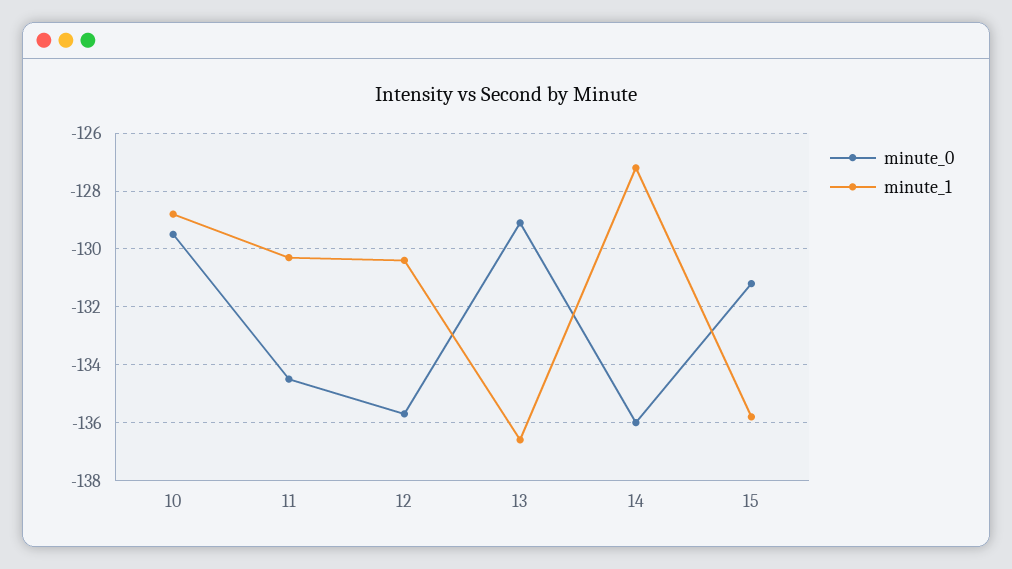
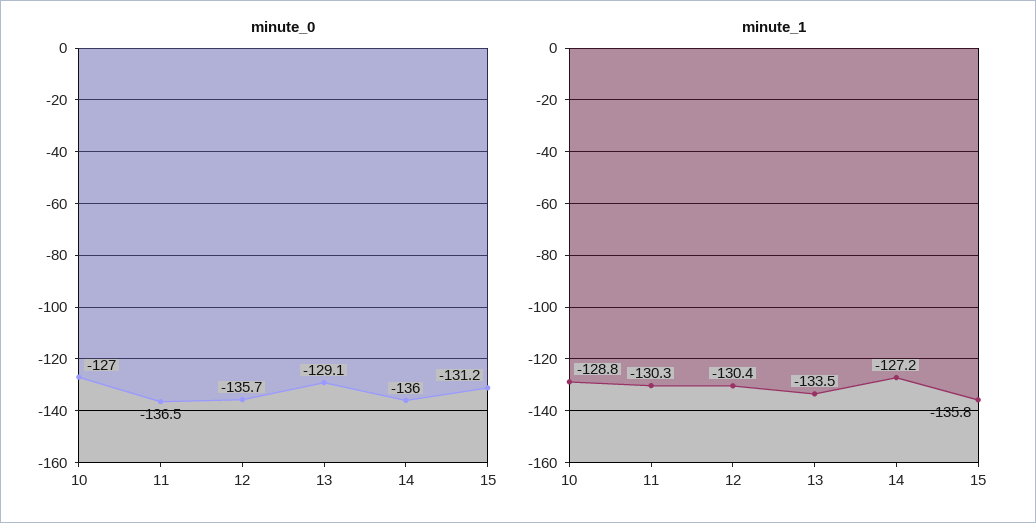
minute_0, 10: -129.5 -> -127
minute_0, 11: -134.5 -> -136.5
minute_1, 13: -136.5 -> -133.5

